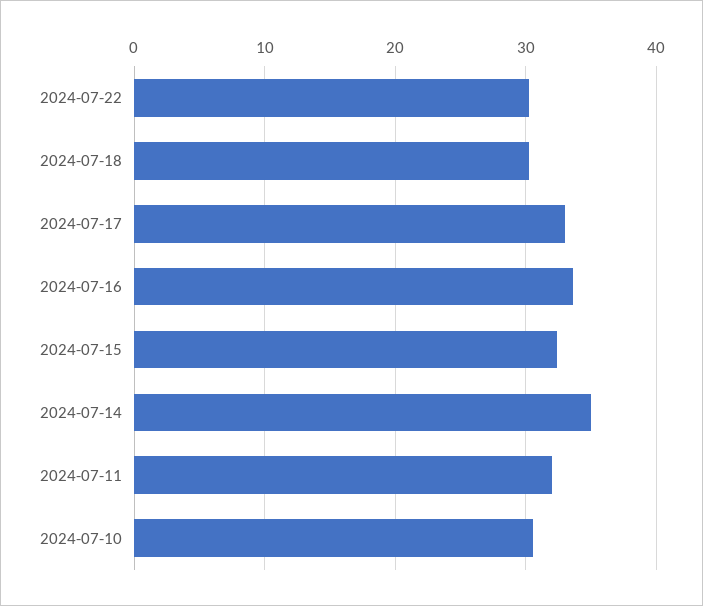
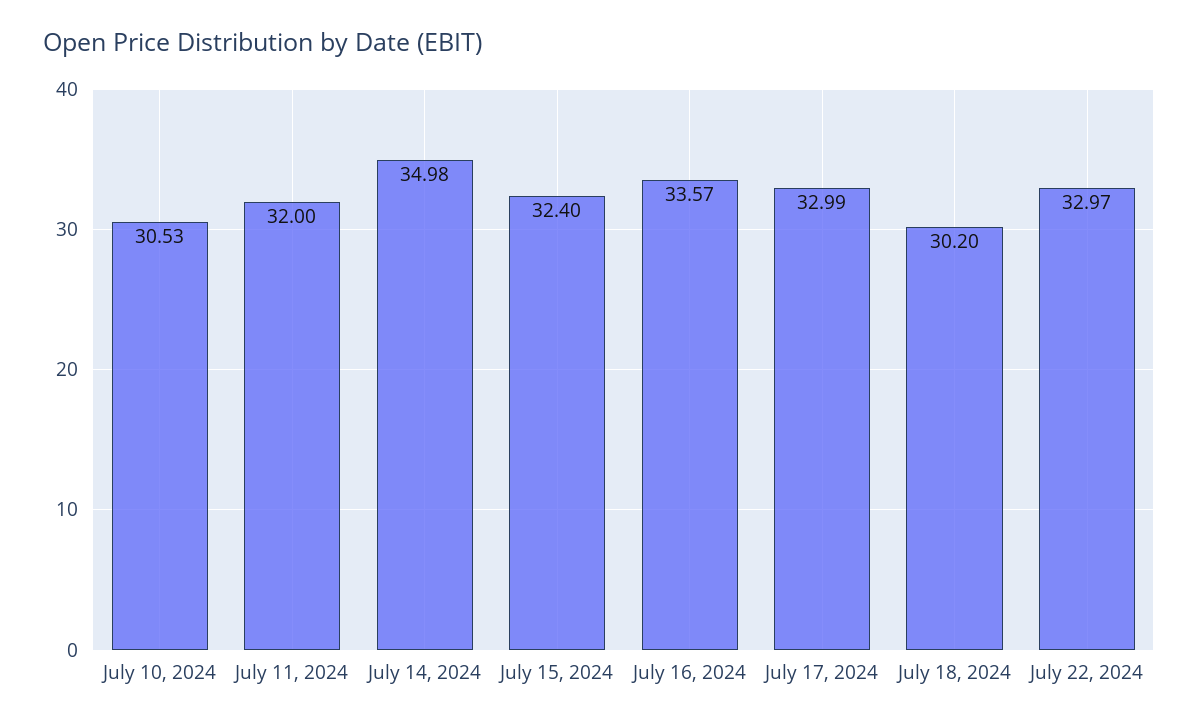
2024-07-22: 30 -> 32.97

